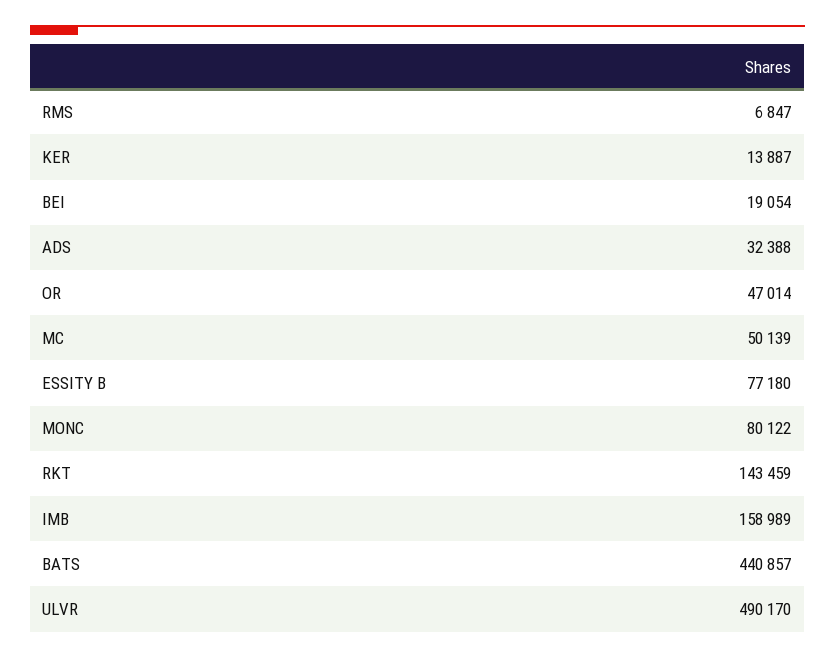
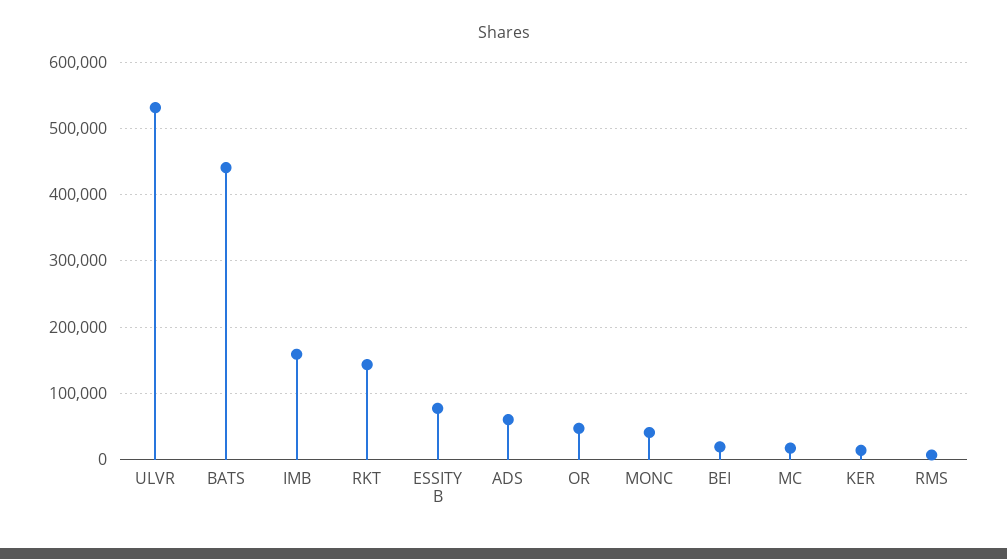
ADS: 32388 -> 60000
MC: 50139 -> 20000
MONC: 80122 -> 40000
ULVR: 490170 -> 530000

